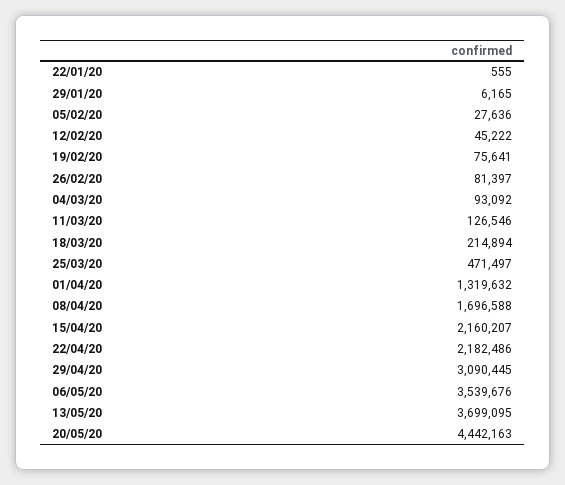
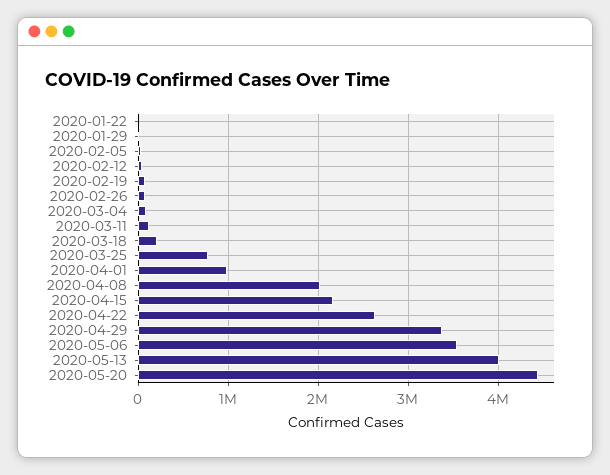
25/03/20: 471497 -> 800000
01/04/20: 1319632 -> 1000000
08/04/20: 1696588 -> 2000000
22/04/20: 2182486 -> 2600000
29/04/20: 3090445 -> 3400000
13/05/20: 3699095 -> 4000000

